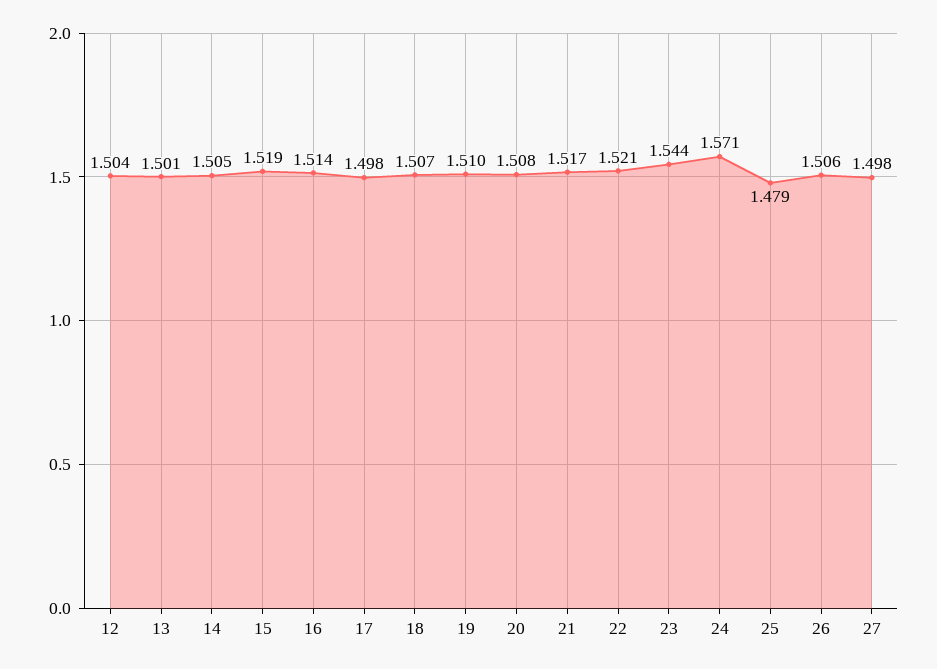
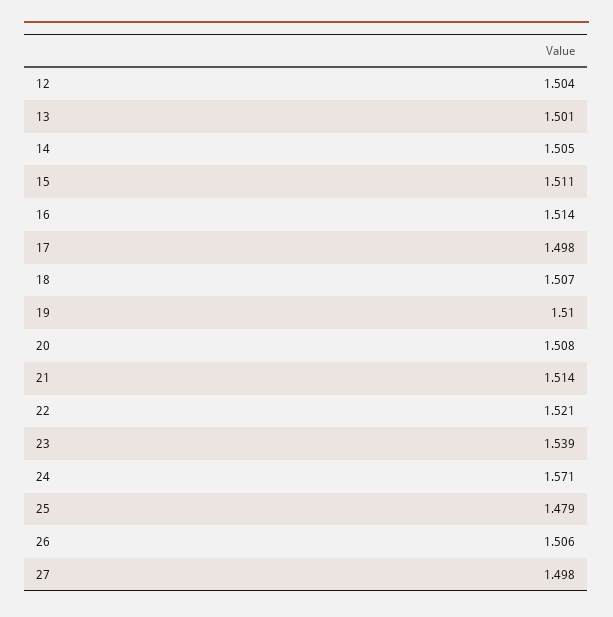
15: 1.519 -> 1.511
21: 1.517 -> 1.514
23: 1.544 -> 1.539

